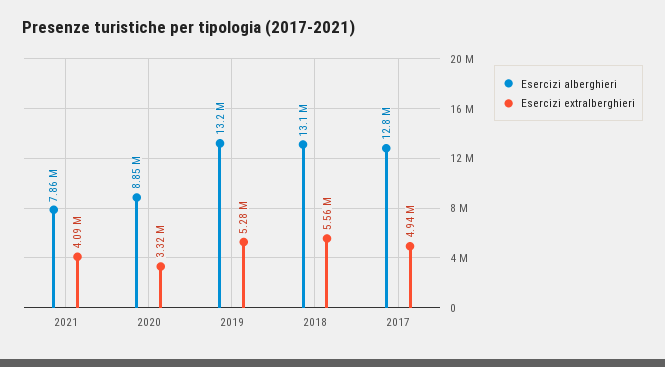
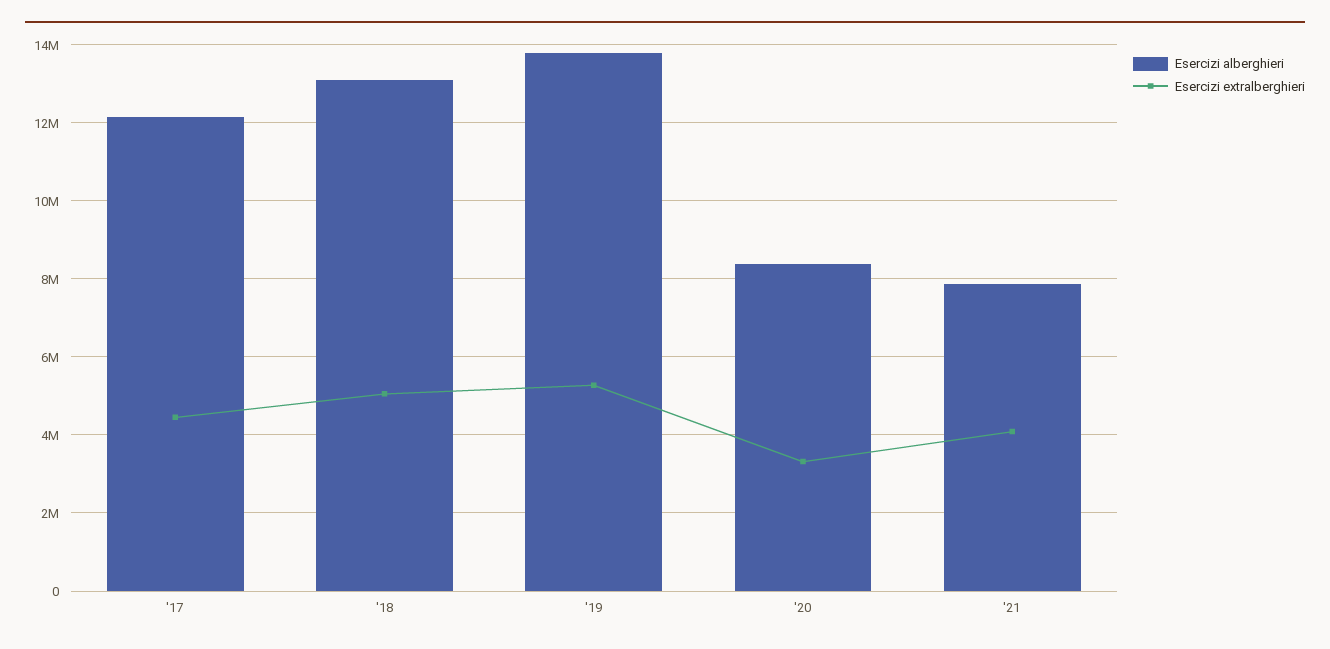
Esercizi alberghieri, 2020: 8850000 -> 8400000
Esercizi alberghieri, 2019: 13200000 -> 13800000
Esercizi extralberghieri, 2018: 5560000 -> 5000000
Esercizi alberghieri, 2017: 12800000 -> 12200000
Esercizi extralberghieri, 2017: 4940000 -> 4400000

